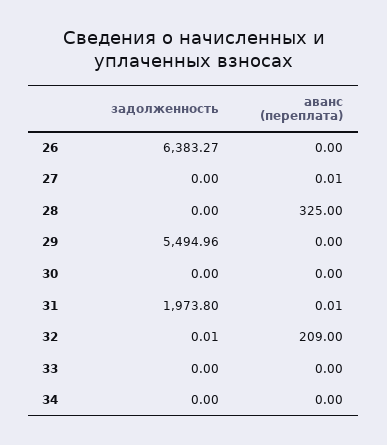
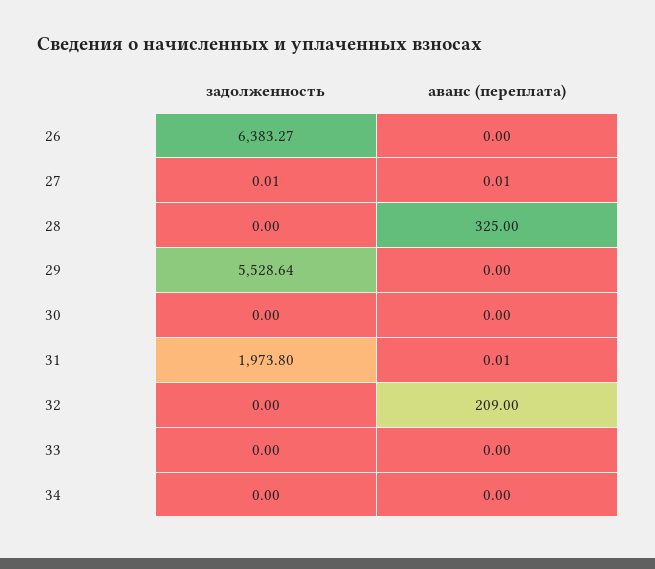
задолженность, 27: 0 -> 0.01
задолженность, 29: 5494.96 -> 5528.64
задолженность, 32: 0.01 -> 0

